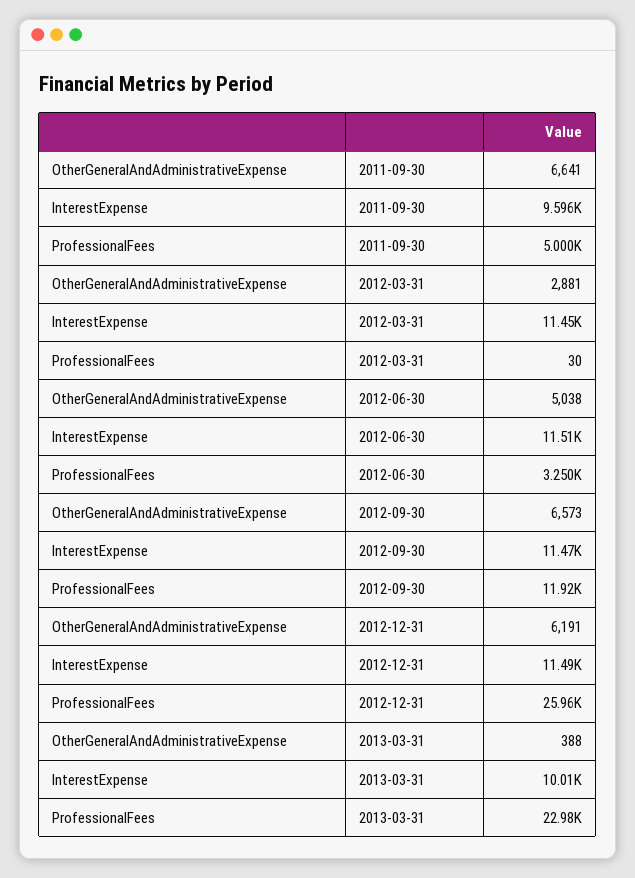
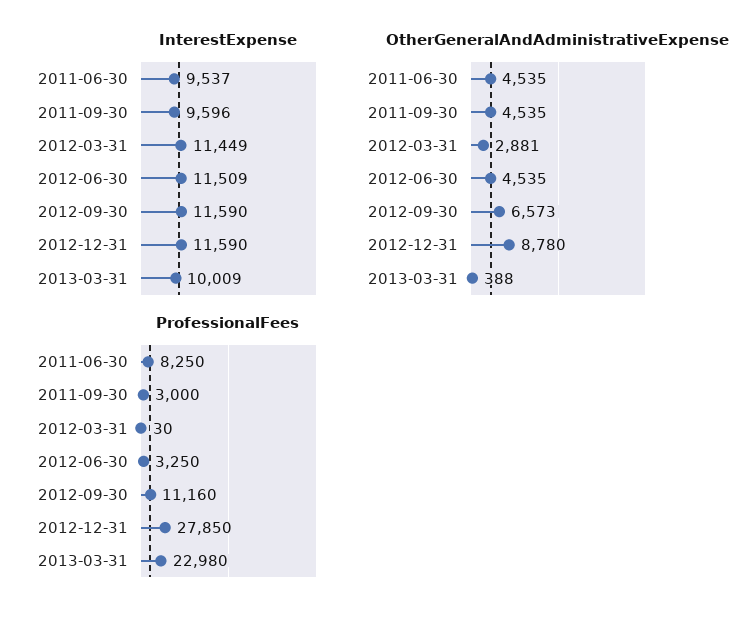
OtherGeneralAndAdministrativeExpense, 2011-09-30: 6641 -> 4535
ProfessionalFees, 2011-09-30: 5000 -> 3000
OtherGeneralAndAdministrativeExpense, 2012-06-30: 5038 -> 4535
InterestExpense, 2012-09-30: 11470 -> 11590
ProfessionalFees, 2012-09-30: 11920 -> 11160
OtherGeneralAndAdministrativeExpense, 2012-12-31: 6191 -> 8780
InterestExpense, 2012-12-31: 11490 -> 11590
ProfessionalFees, 2012-12-31: 25960 -> 27850
InterestExpense, 2011-06-30: none -> 9537
OtherGeneralAndAdministrativeExpense, 2011-06-30: none -> 4535
ProfessionalFees, 2011-06-30: none -> 8250

